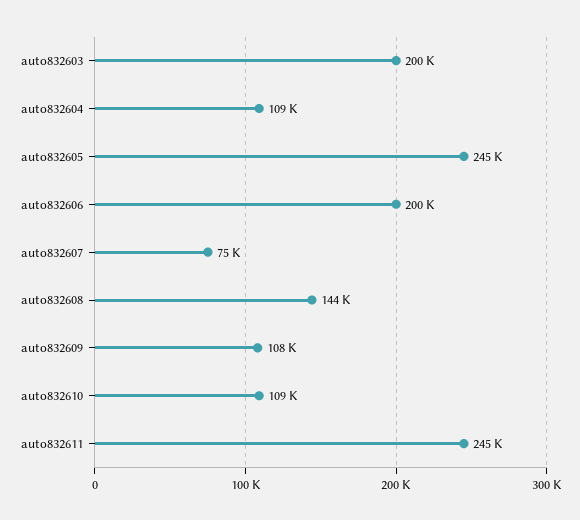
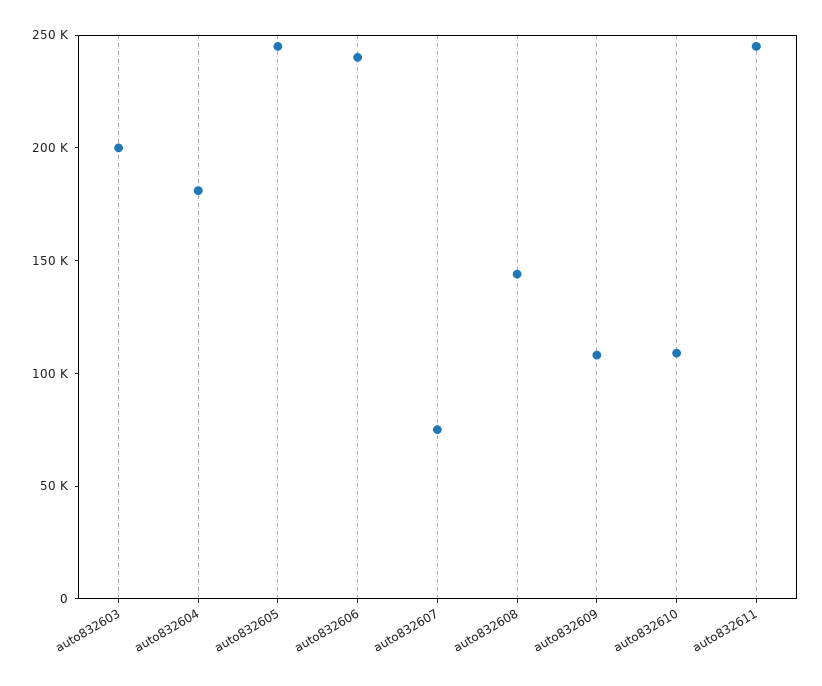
auto832604: 109000 -> 180000
auto832606: 200000 -> 240000

